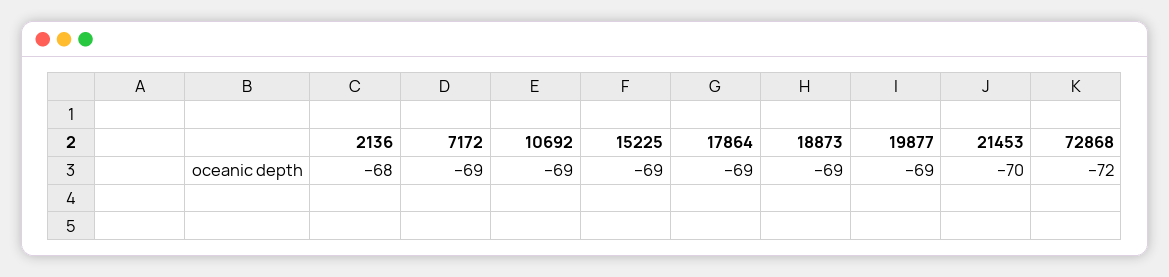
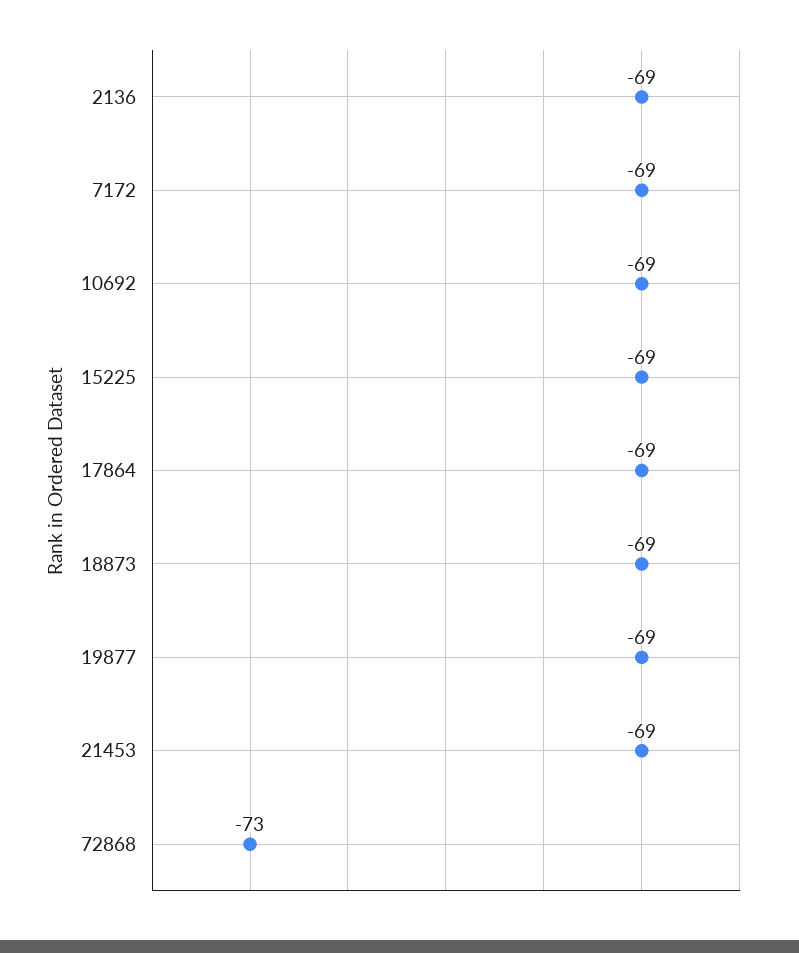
2136: -68 -> -69
21453: -70 -> -69
72868: -72 -> -73

